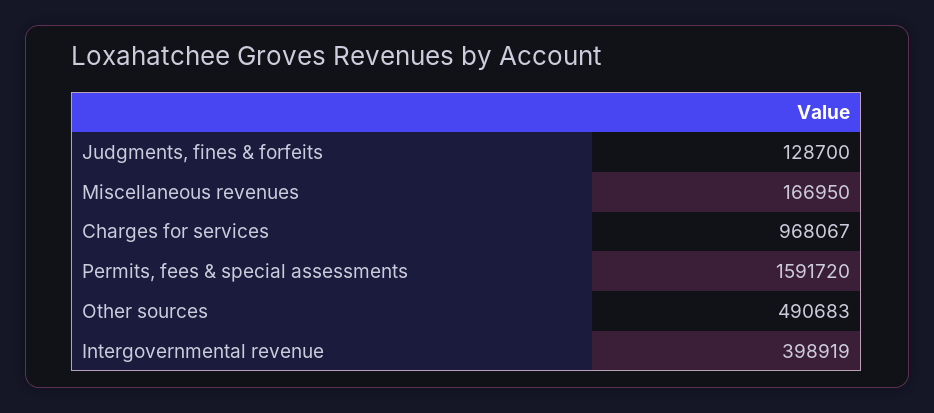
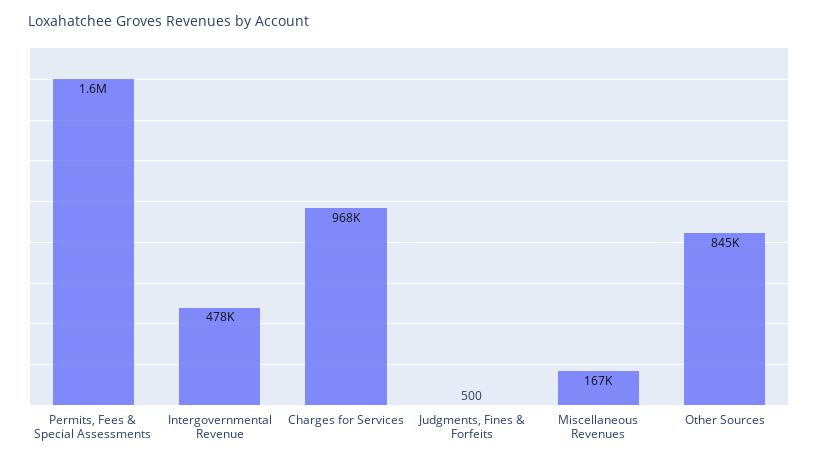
Judgments, fines & forfeits: 128700 -> 500
Other sources: 490683 -> 845000
Intergovernmental revenue: 398919 -> 478000

